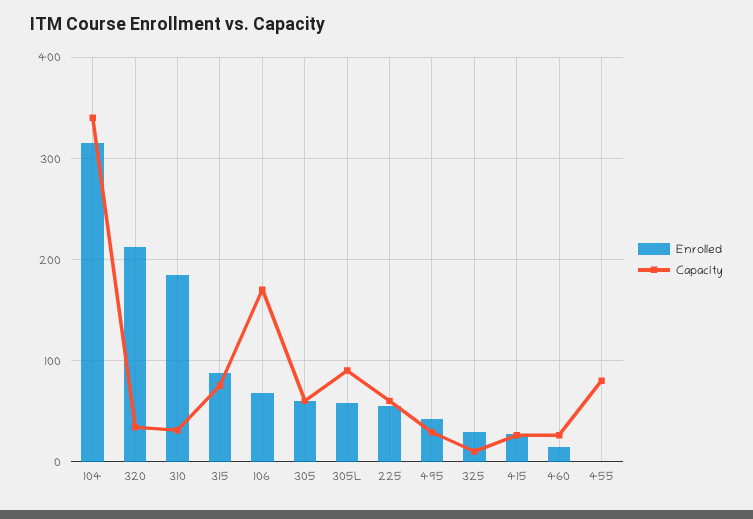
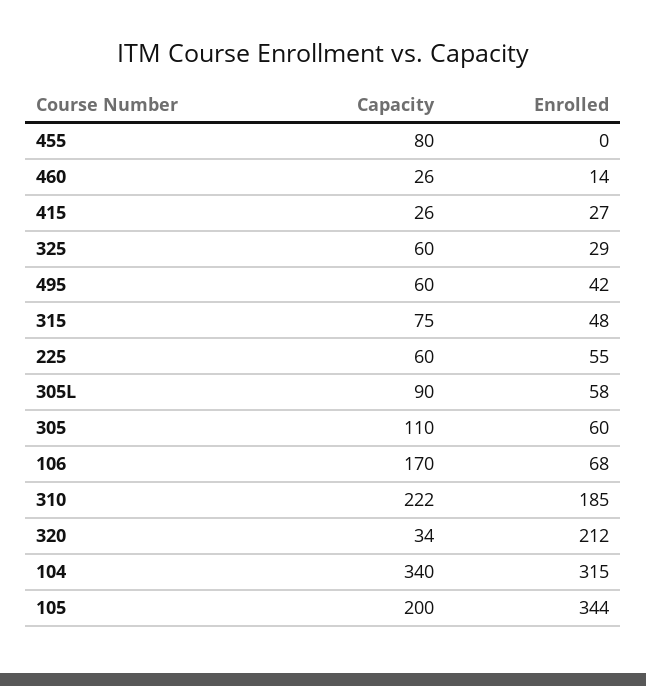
Capacity, 310: 30 -> 222
Enrolled, 315: 90 -> 48
Capacity, 305: 60 -> 110
Capacity, 495: 30 -> 60
Capacity, 325: 10 -> 60
Capacity, 105: none -> 200
Enrolled, 105: none -> 344

